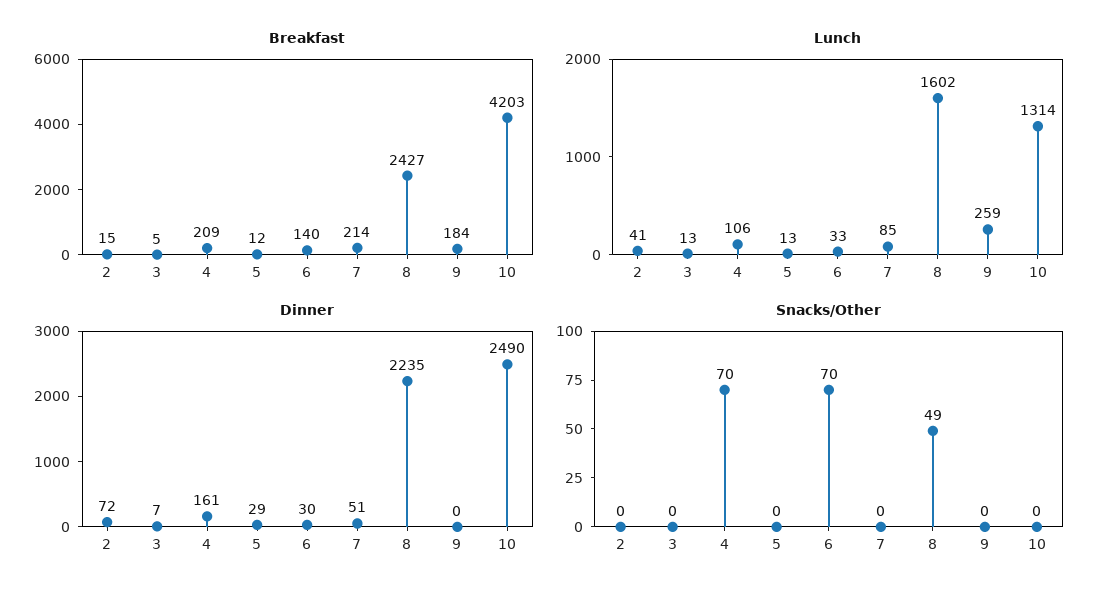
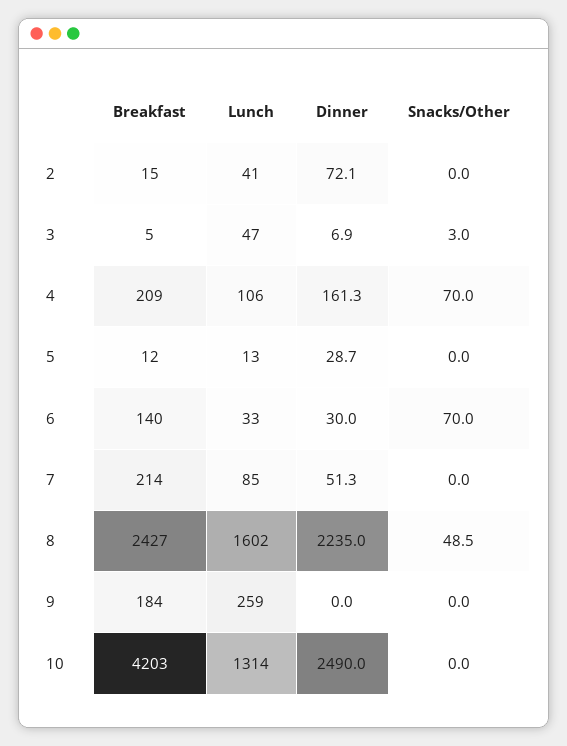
Lunch, 3: 13 -> 47
Snacks/Other, 3: 0 -> 3

